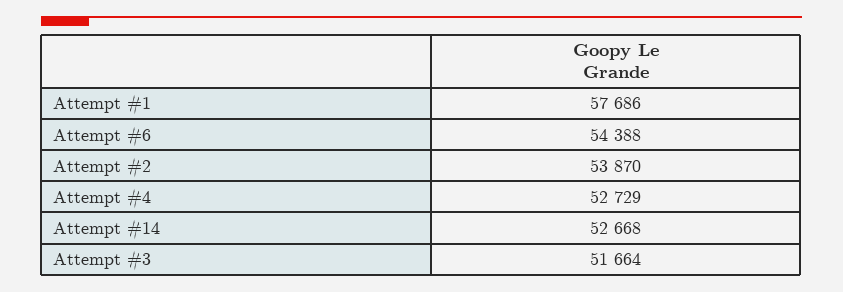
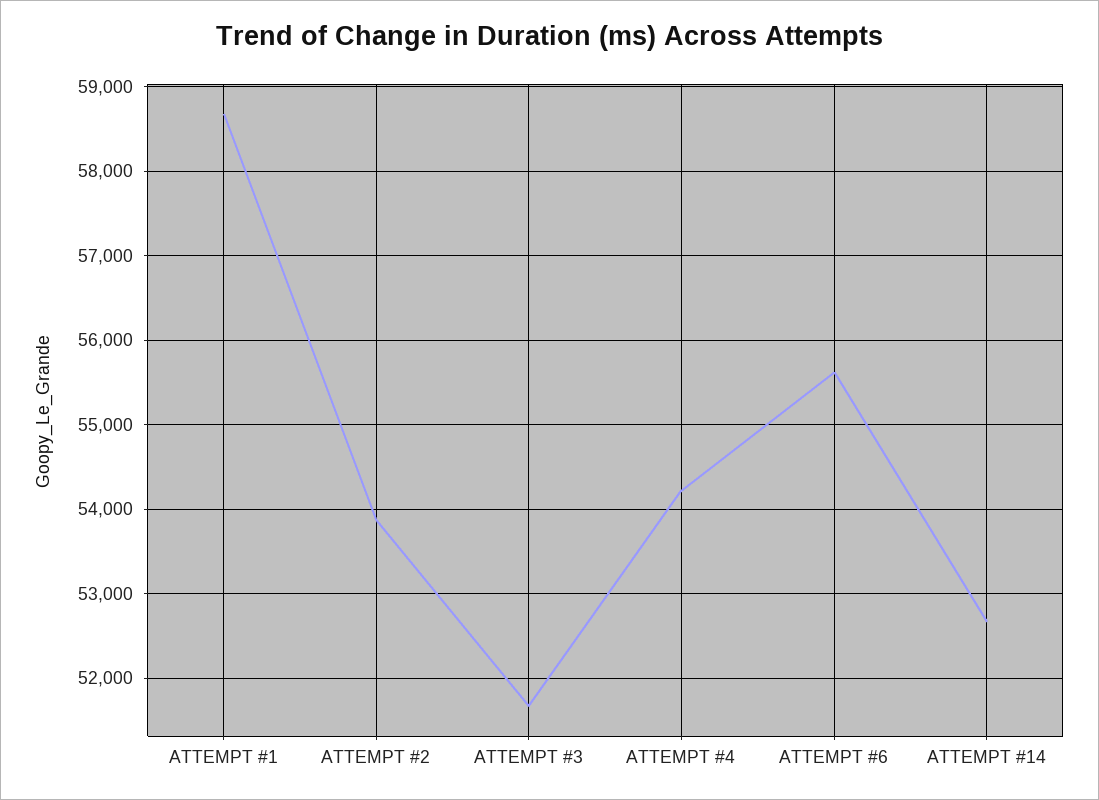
Attempt #1: 57686 -> 58700
Attempt #6: 54388 -> 55600
Attempt #4: 52729 -> 54200

